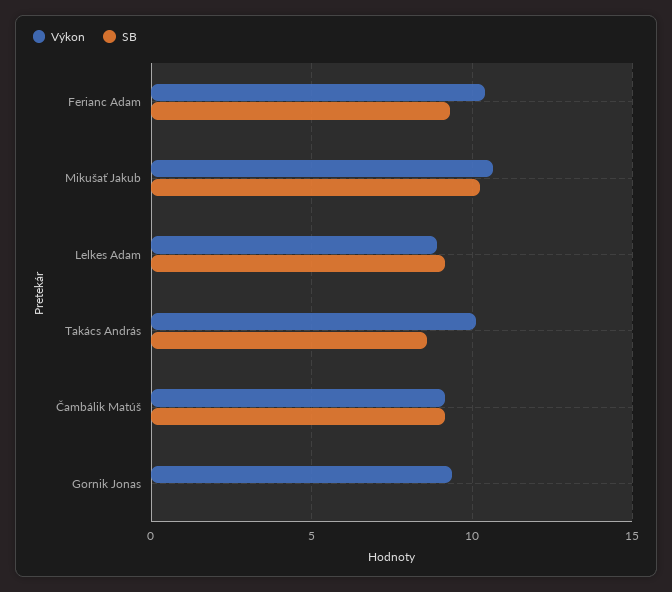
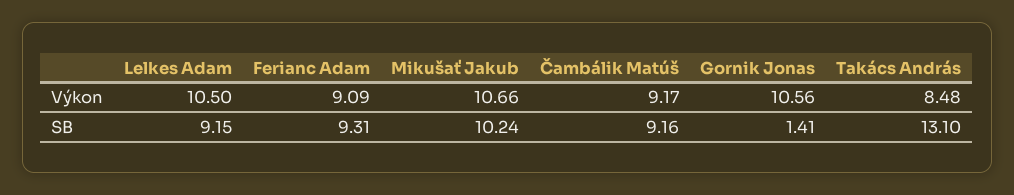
Výkon, Ferianc Adam: 10.5 -> 9.09
Výkon, Lelkes Adam: 9 -> 10.5
Výkon, Takács András: 10 -> 8.48
SB, Takács András: 8.5 -> 13.1
Výkon, Gornik Jonas: 9.5 -> 10.56
SB, Gornik Jonas: 0 -> 1.41

